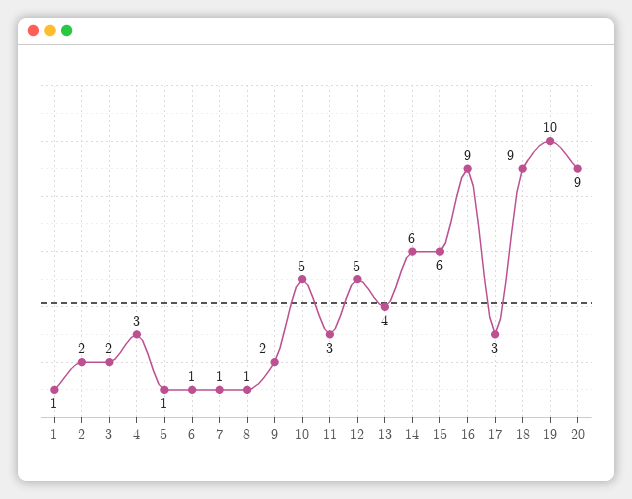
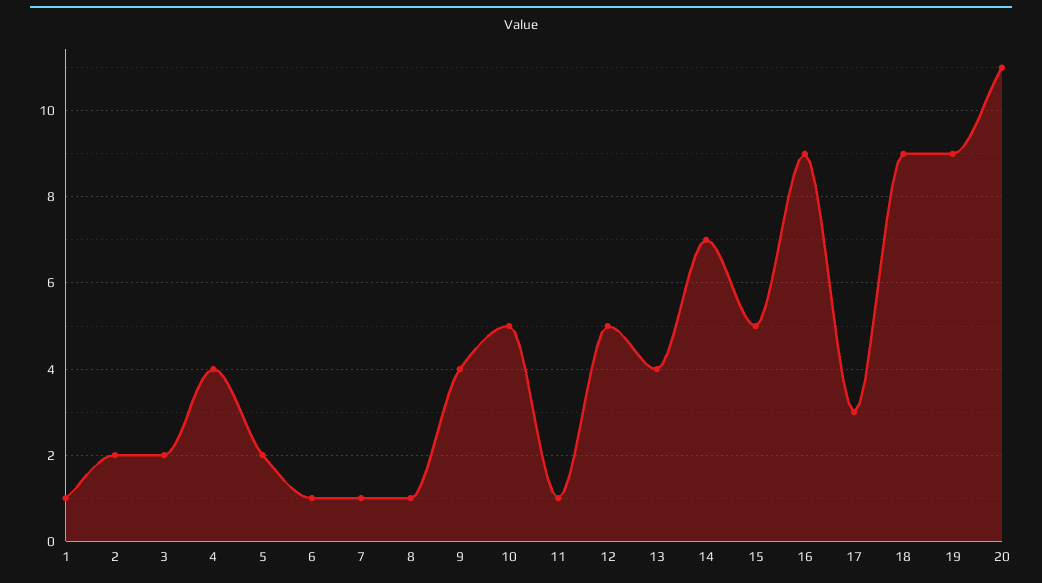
4: 3 -> 4
5: 1 -> 2
9: 2 -> 4
11: 3 -> 1
14: 6 -> 7
15: 6 -> 5
19: 10 -> 9
20: 9 -> 11

